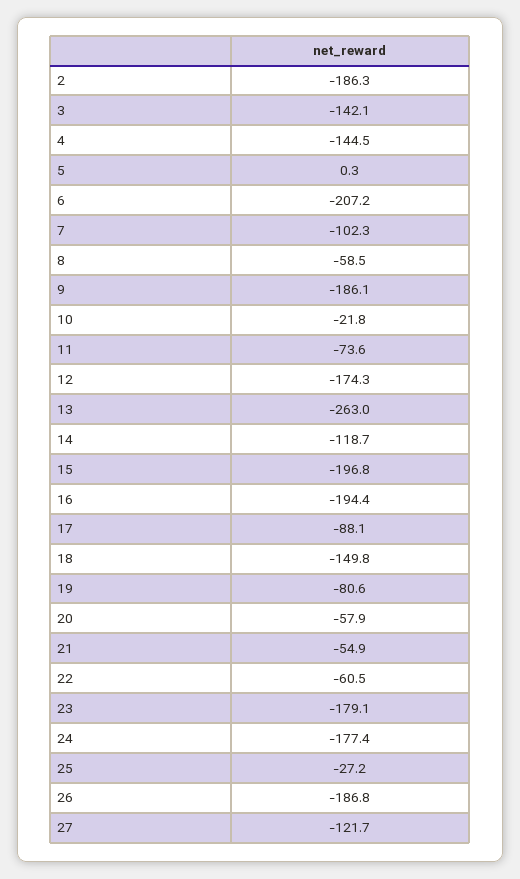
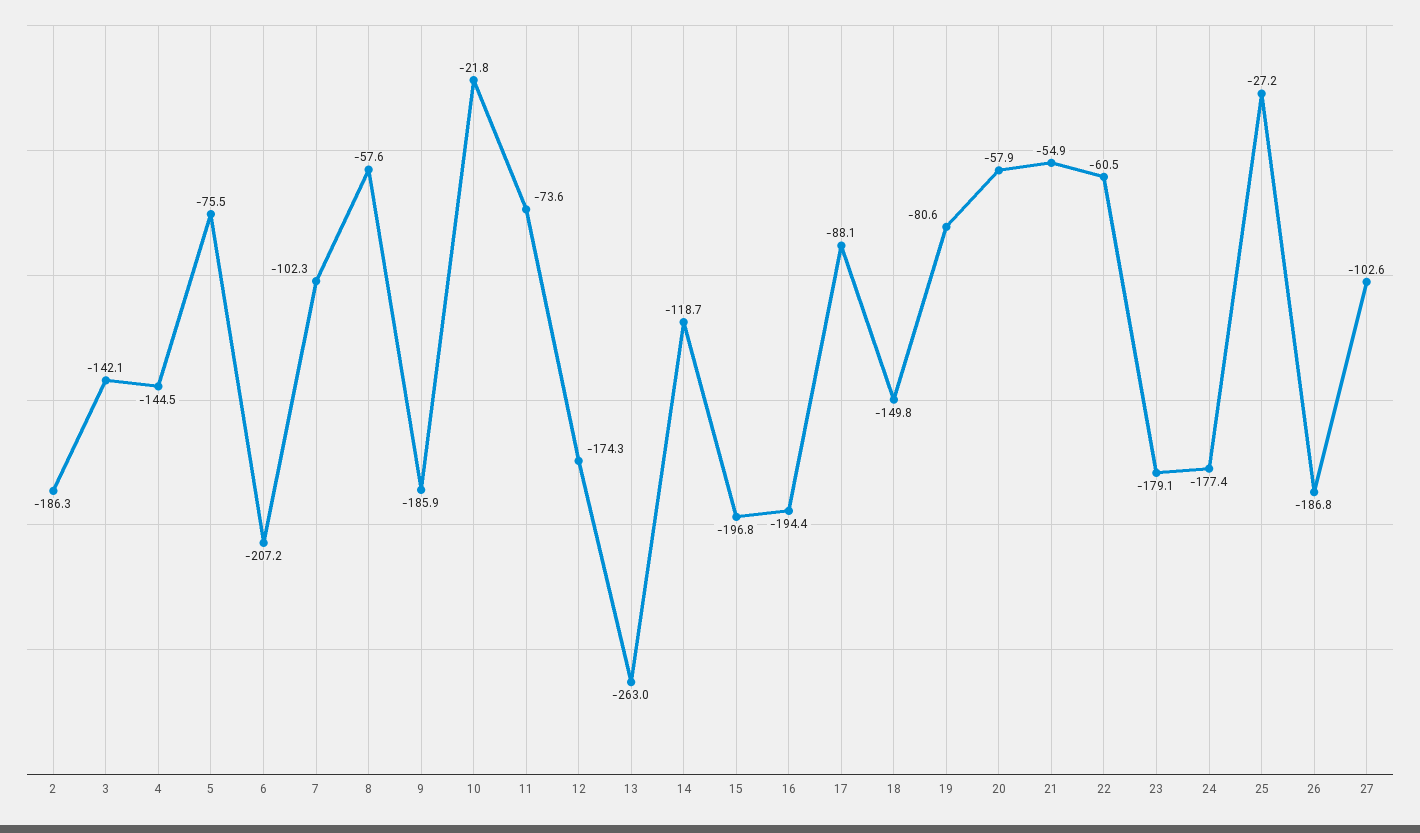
5: 0.3 -> -75.5
8: -58.5 -> -57.6
9: -186.1 -> -185.9
27: -121.7 -> -102.6

